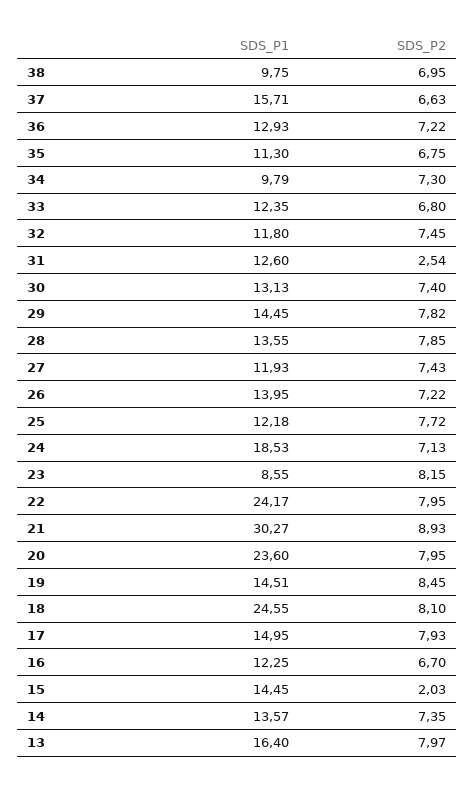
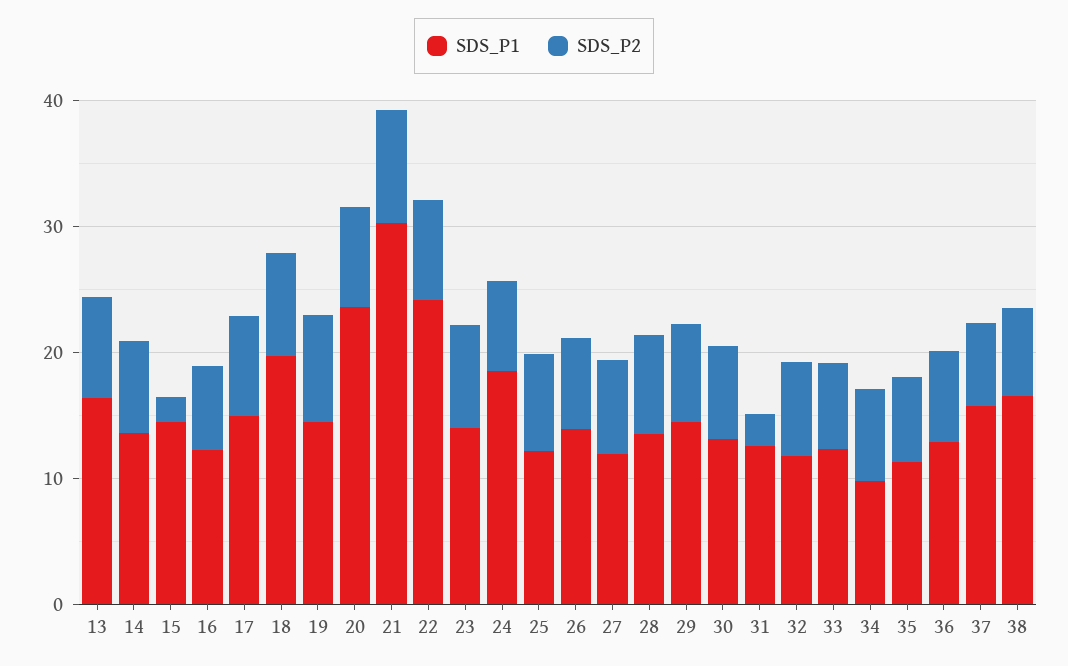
SDS_P1, 38: 9.75 -> 16
SDS_P1, 23: 8.55 -> 14
SDS_P1, 18: 24.55 -> 20

